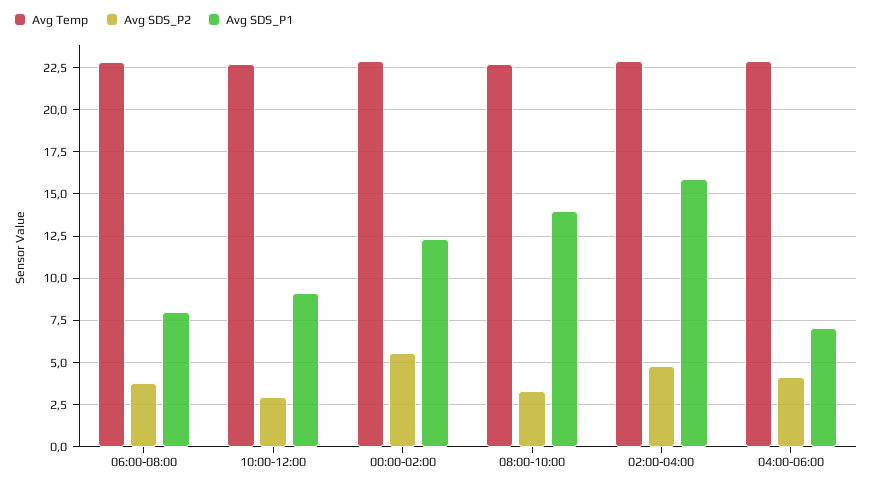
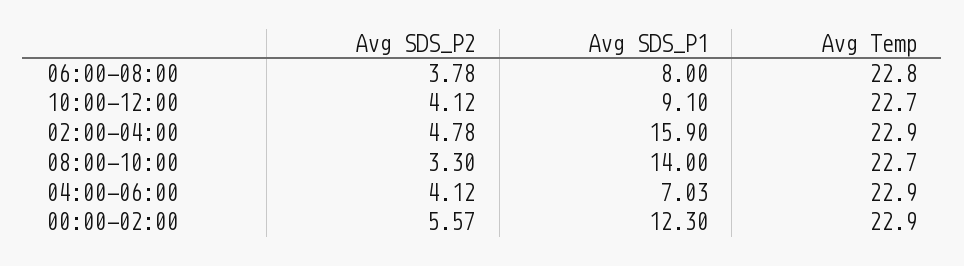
Avg SDS_P2, 10:00-12:00: 3 -> 4.12

